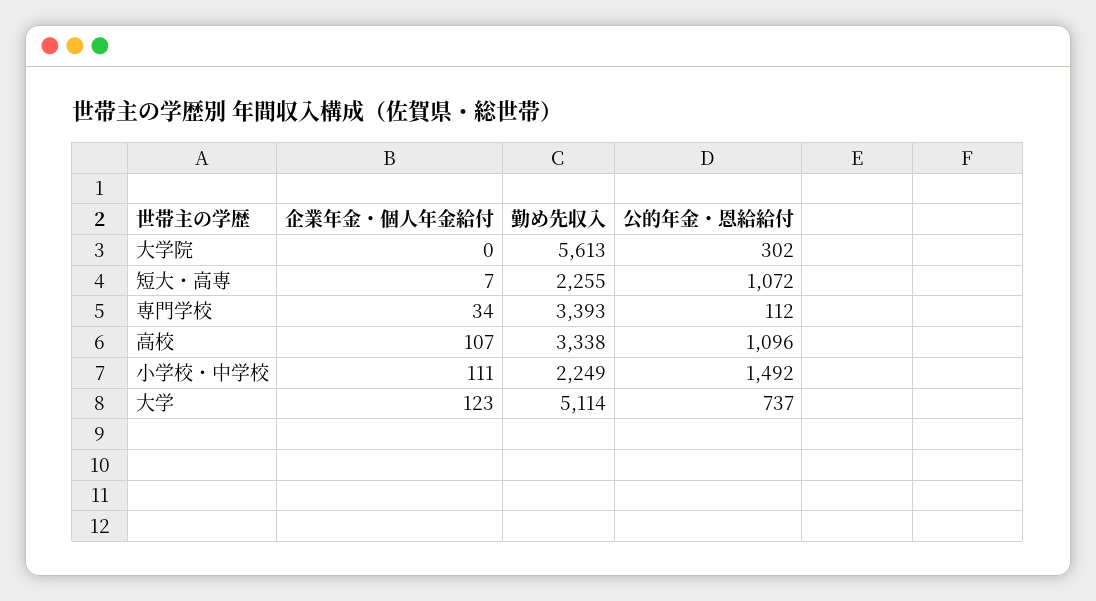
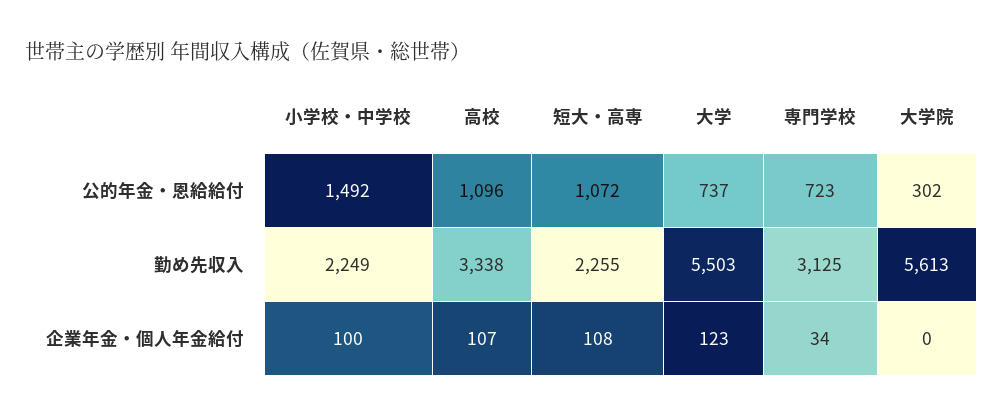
企業年金・個人年金給付, 短大・高専: 7 -> 108
勤め先収入, 専門学校: 3393 -> 3125
公的年金・恩給給付, 専門学校: 112 -> 723
企業年金・個人年金給付, 小学校・中学校: 111 -> 100
勤め先収入, 大学: 5114 -> 5503

